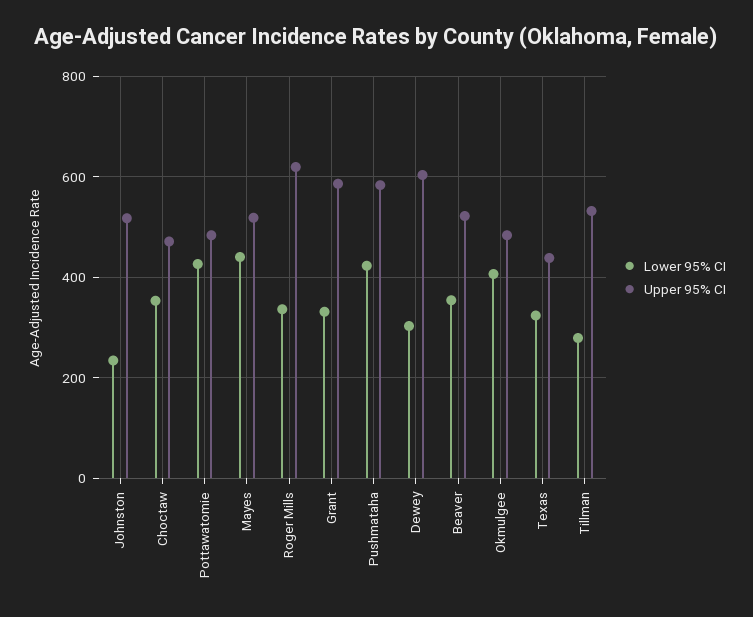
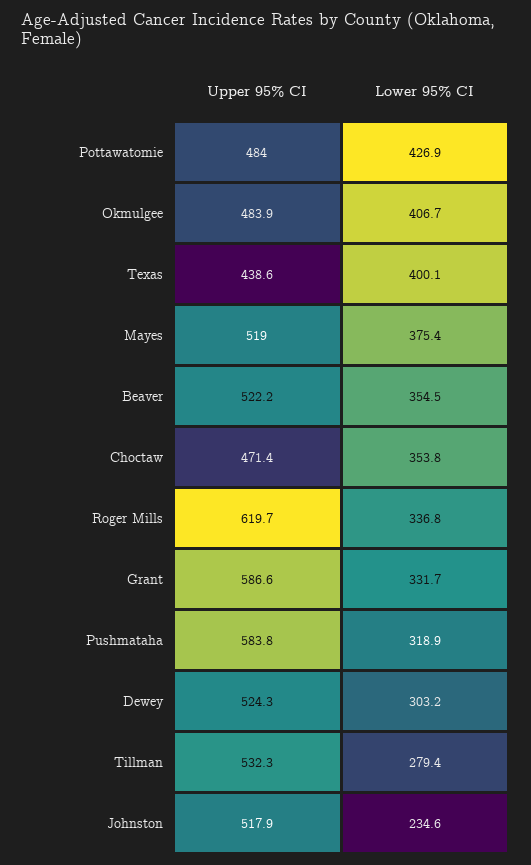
Lower 95% CI, Mayes: 440 -> 375.4
Lower 95% CI, Pushmataha: 420 -> 318.9
Upper 95% CI, Dewey: 600 -> 524.3
Lower 95% CI, Texas: 320 -> 400.1

